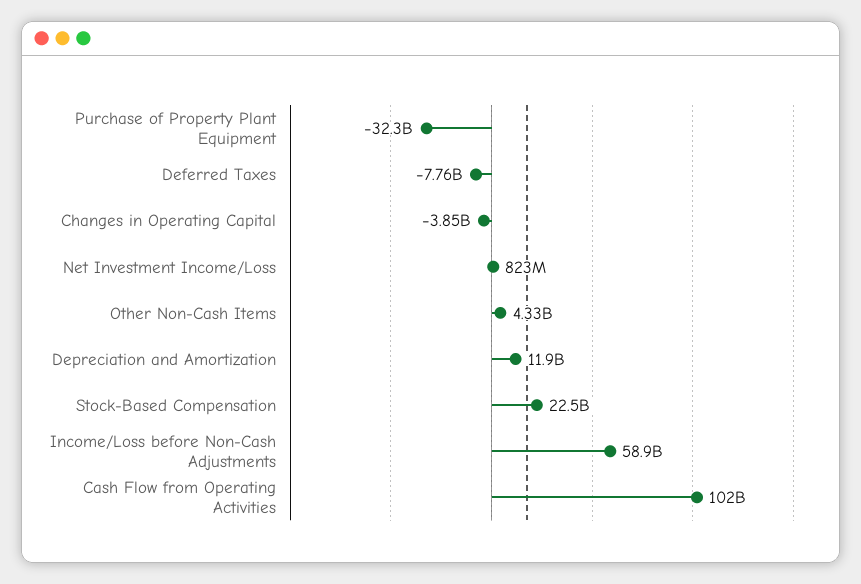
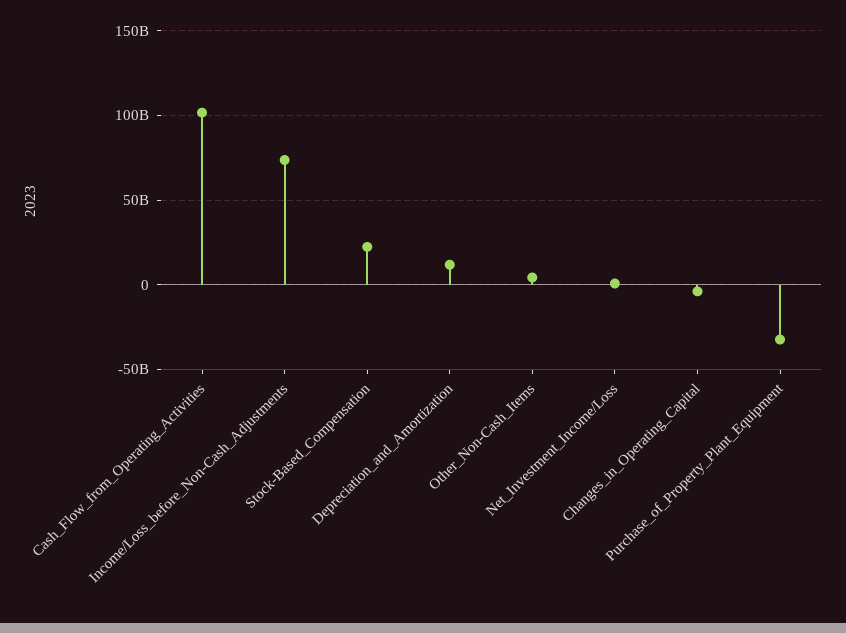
Deferred Taxes: -7760000000 -> none
Income/Loss before Non-Cash Adjustments: 58900000000 -> 75000000000

